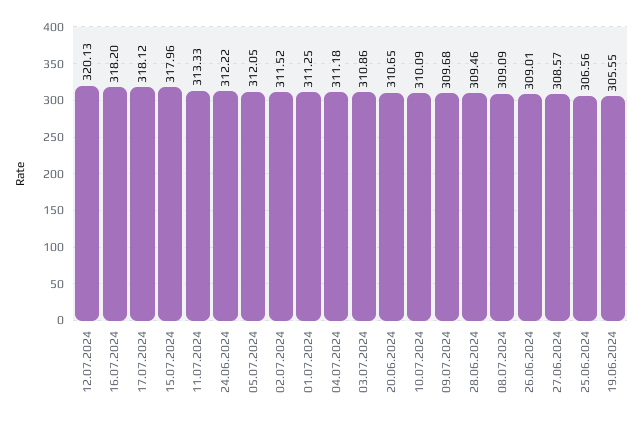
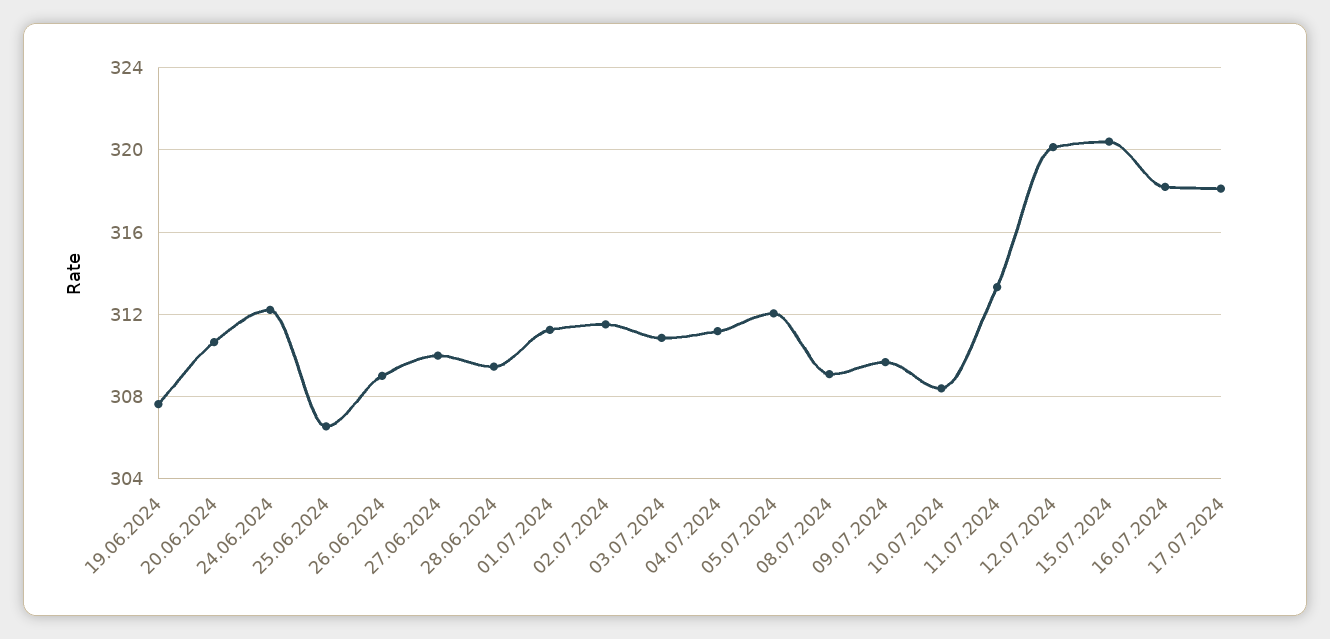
15.07.2024: 317.96 -> 320.5
10.07.2024: 310.09 -> 308.5
27.06.2024: 308.57 -> 310
19.06.2024: 305.55 -> 307.5

